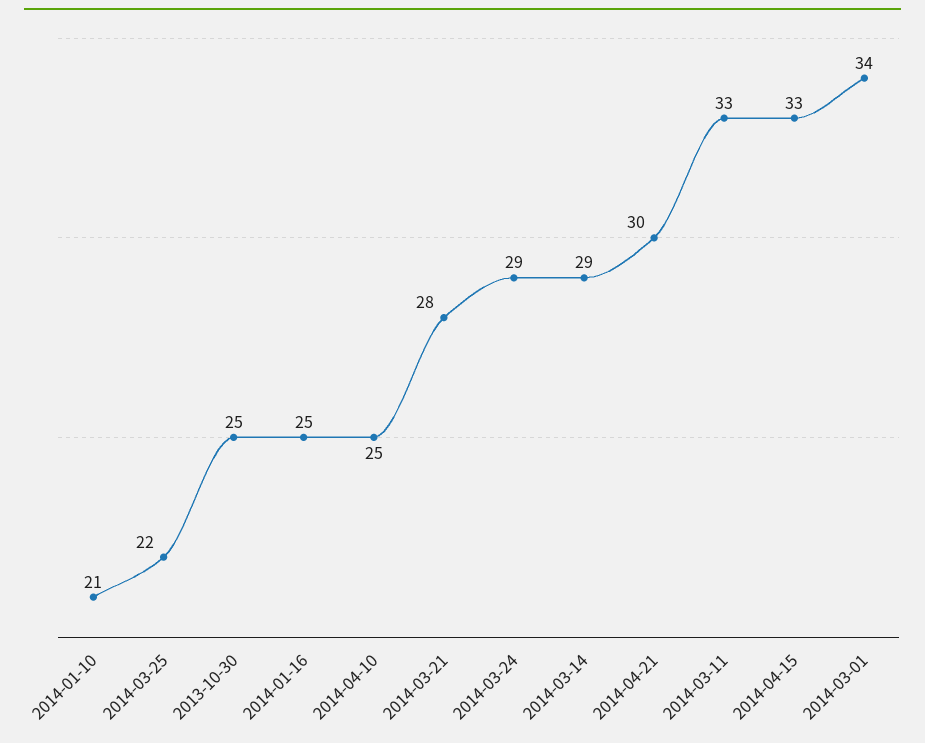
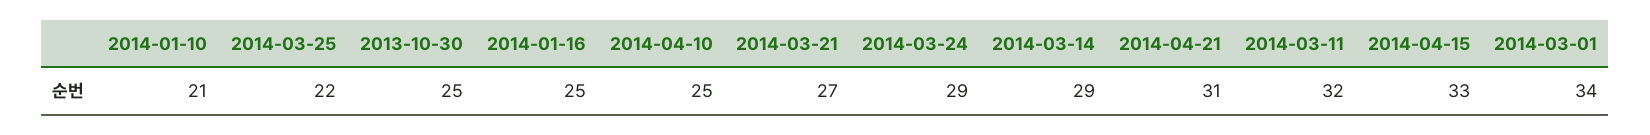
2014-03-21: 28 -> 27
2014-04-21: 30 -> 31
2014-03-11: 33 -> 32

